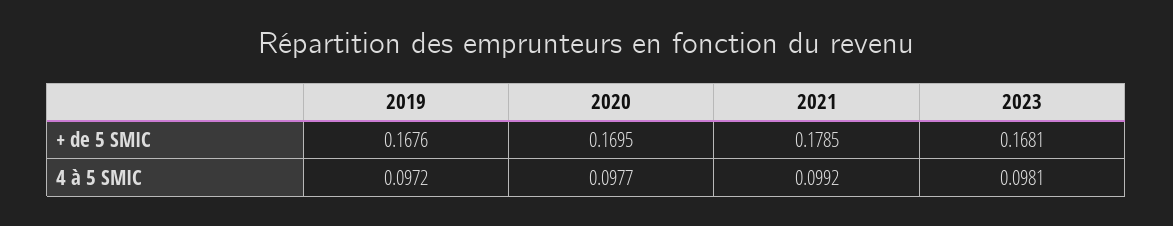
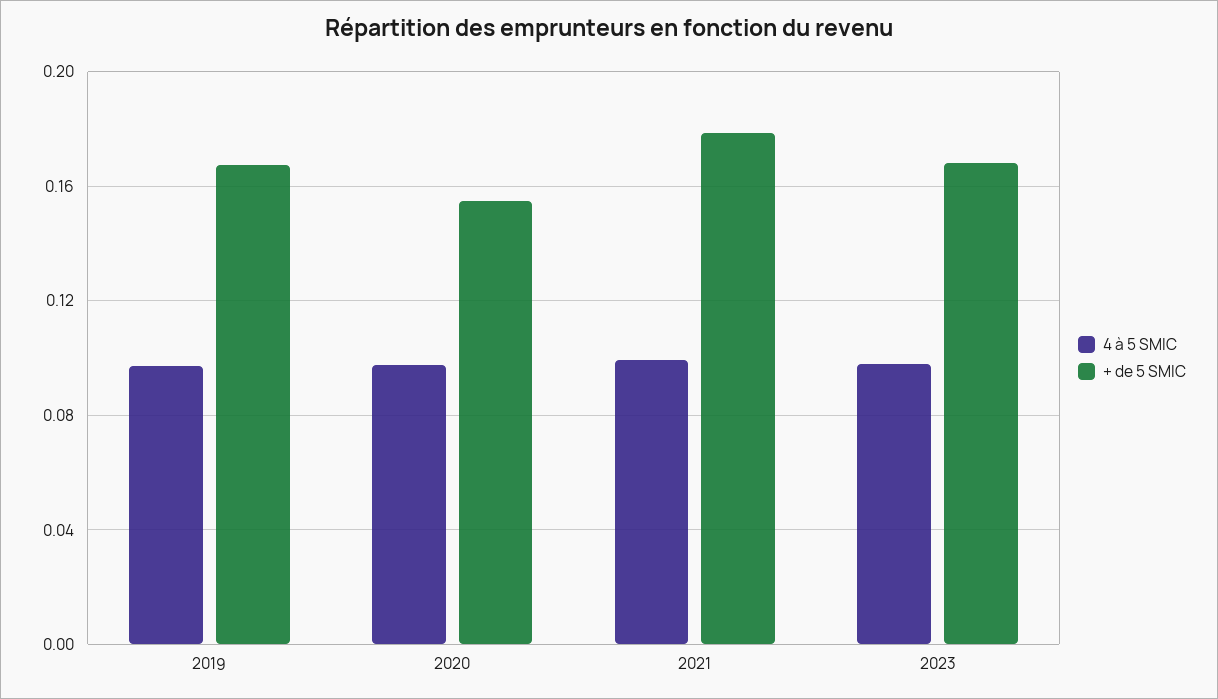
+ de 5 SMIC, 2020: 0.1695 -> 0.155

